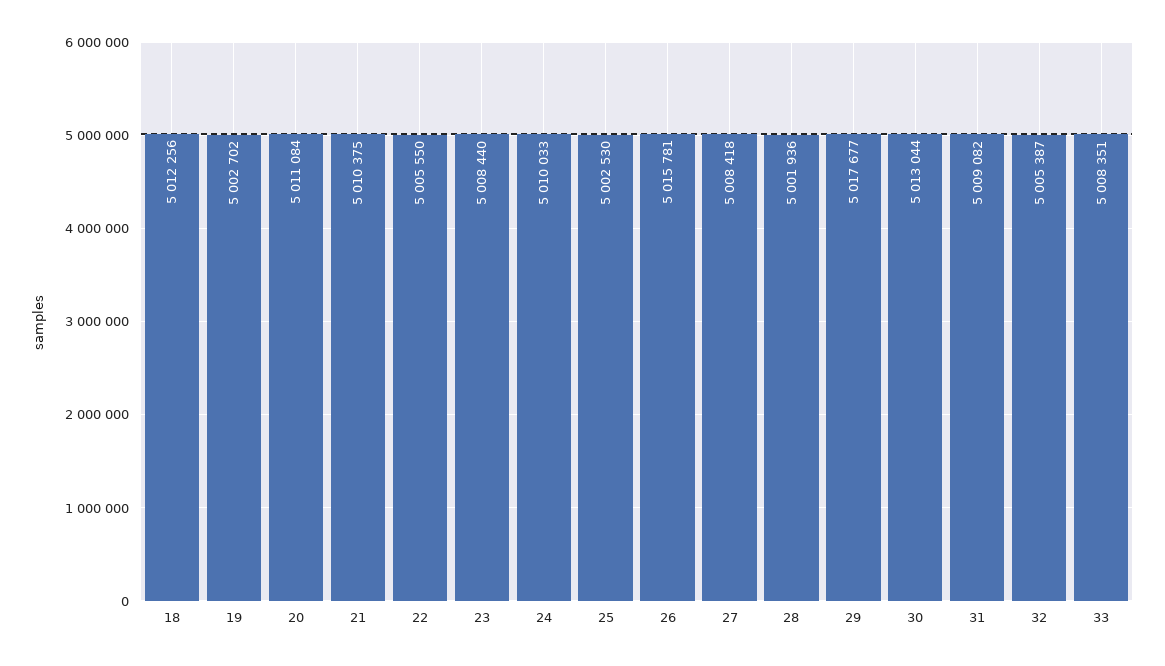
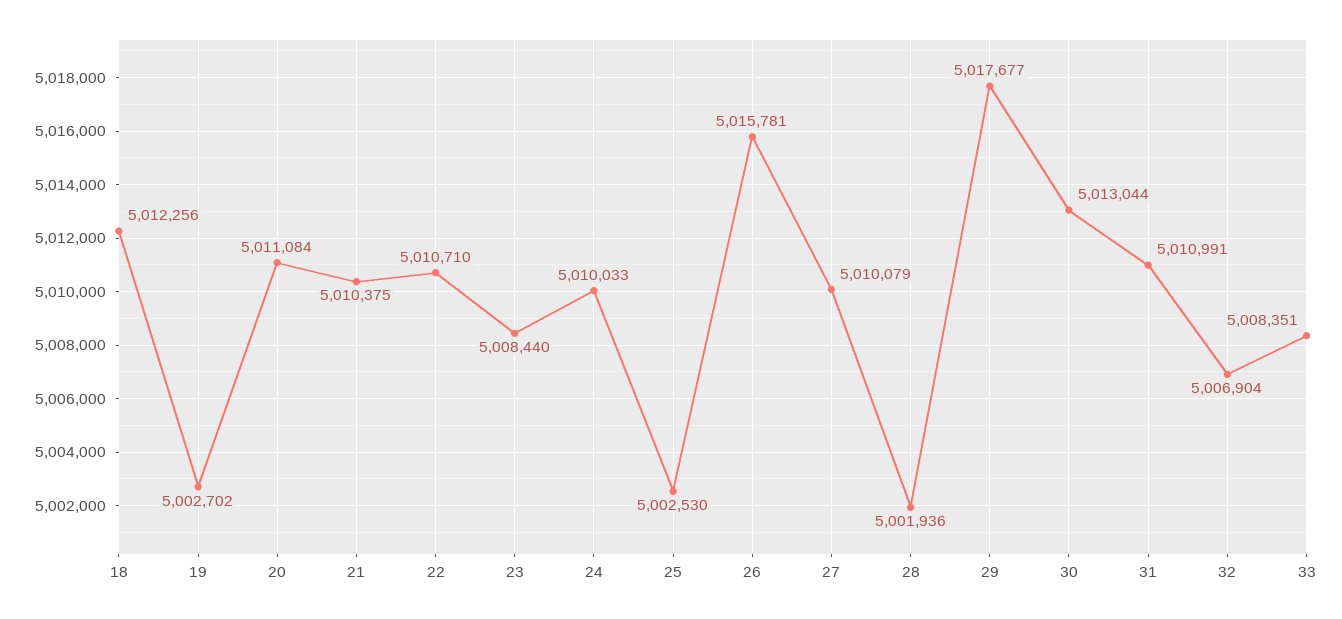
22: 5005550 -> 5010710
27: 5008418 -> 5010079
31: 5009082 -> 5010991
32: 5005387 -> 5006904

